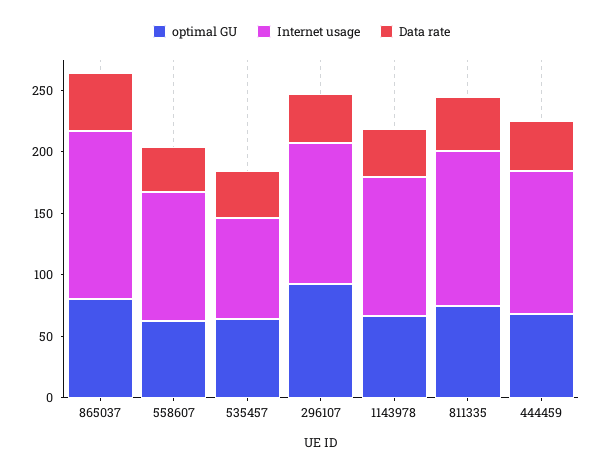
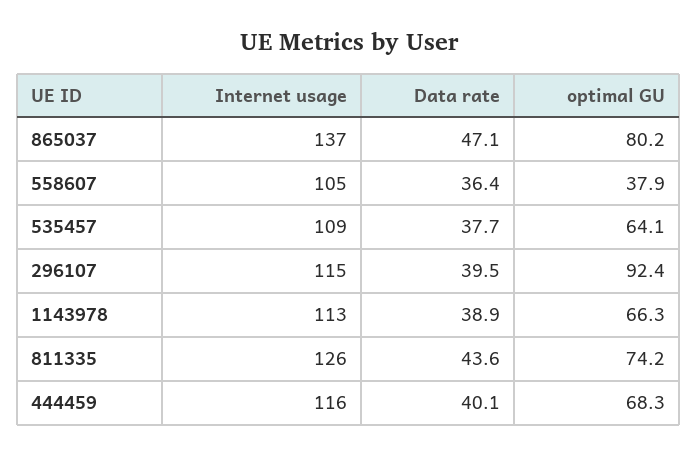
optimal GU, 558607: 60 -> 37.9
Internet usage, 535457: 80 -> 109

